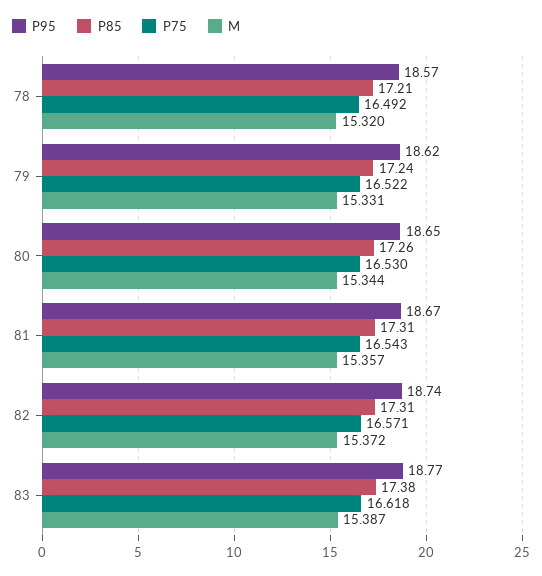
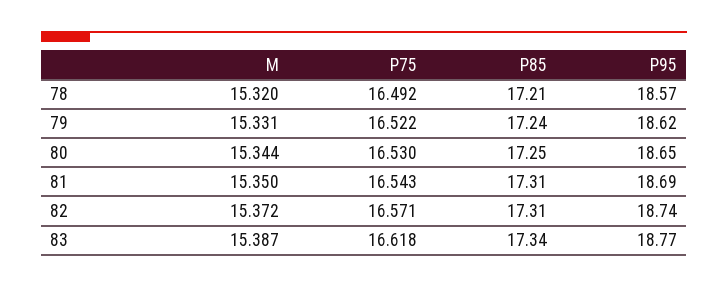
P85, 80: 17.26 -> 17.25
P95, 81: 18.67 -> 18.69
M, 81: 15.357 -> 15.35
P85, 83: 17.38 -> 17.34

